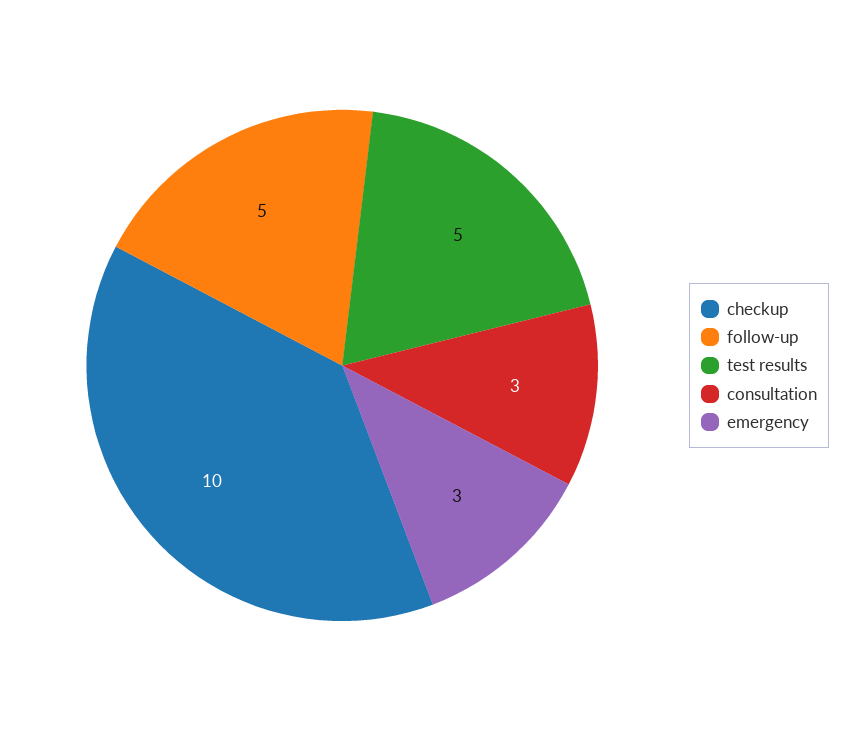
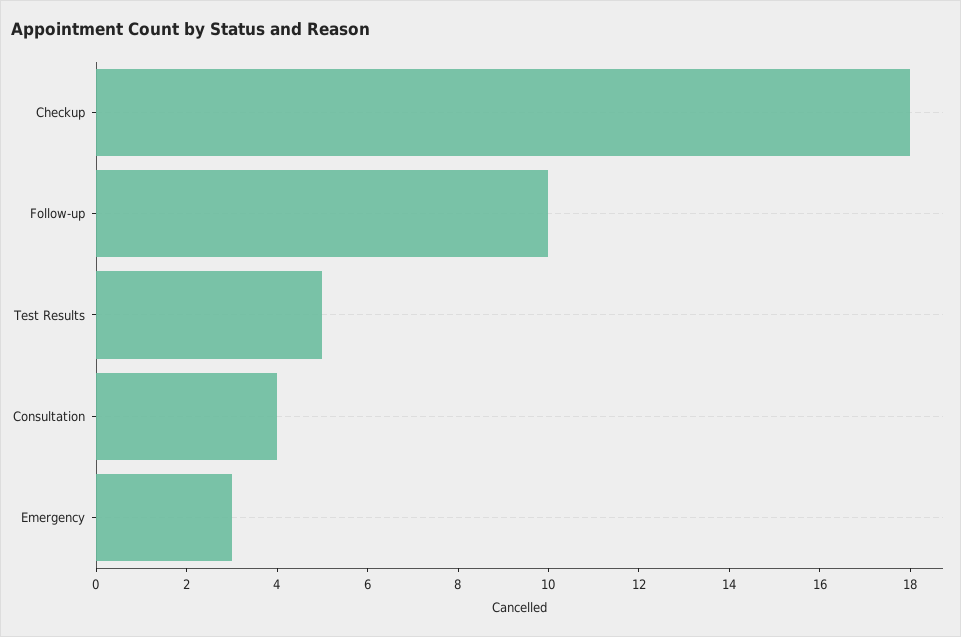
checkup: 10 -> 18
follow-up: 5 -> 10
consultation: 3 -> 4

